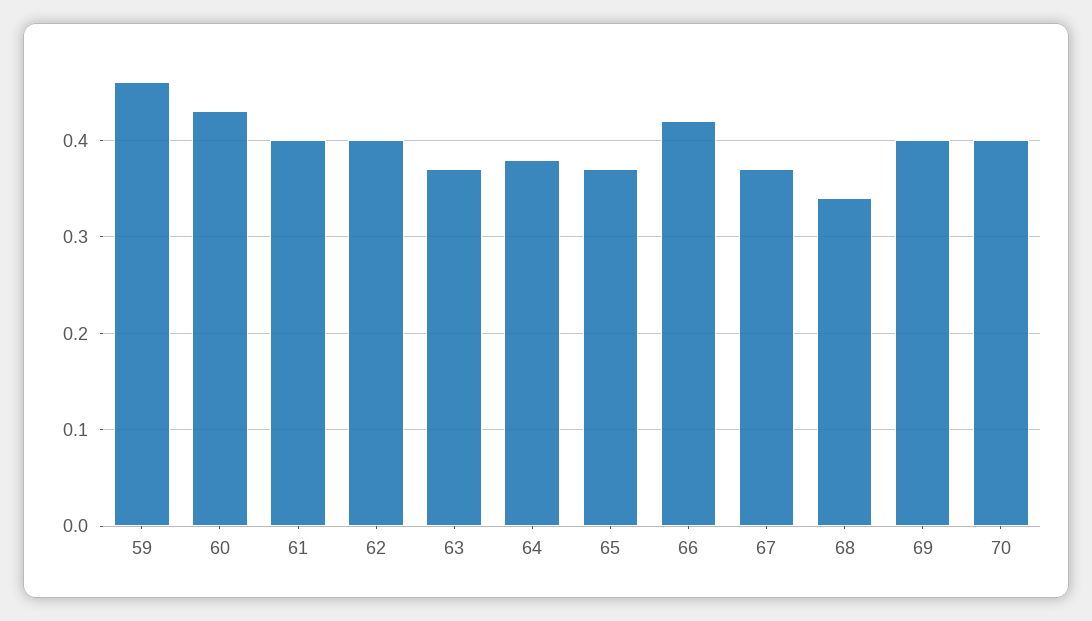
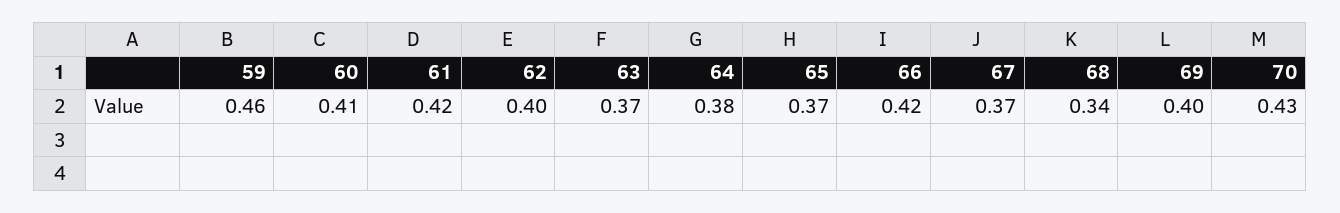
60: 0.43 -> 0.41
61: 0.4 -> 0.42
70: 0.4 -> 0.43

